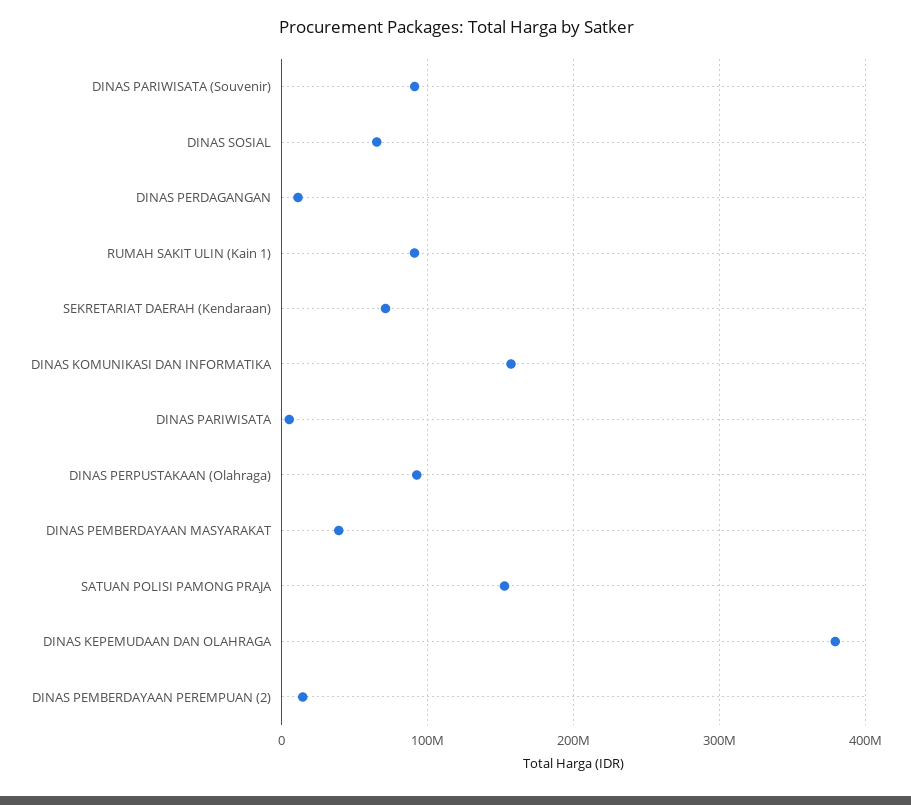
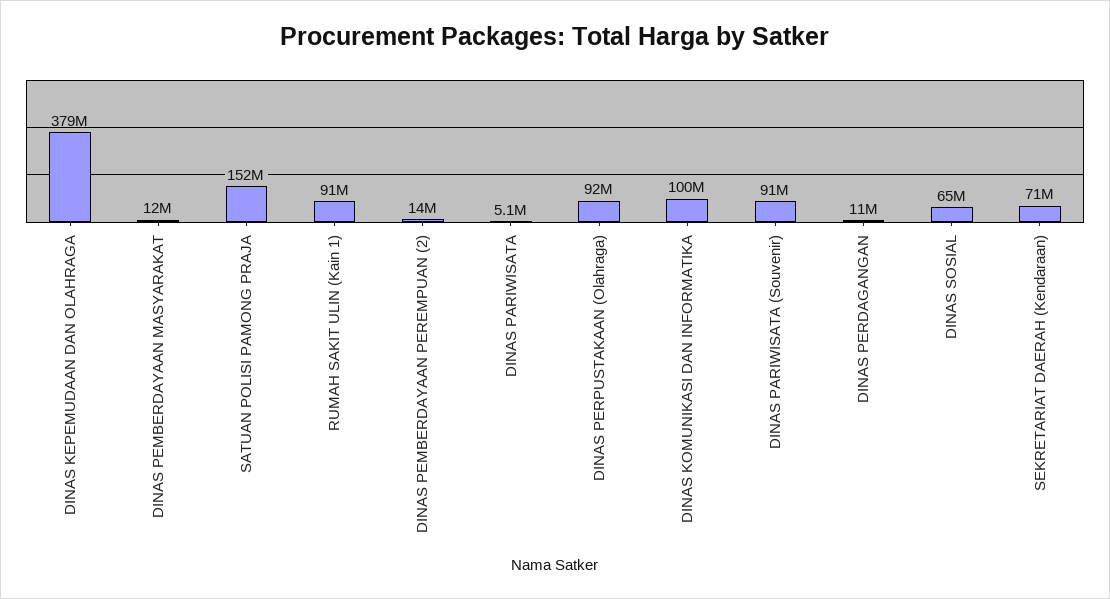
DINAS KOMUNIKASI DAN INFORMATIKA: 160000000 -> 100000000
DINAS PEMBERDAYAAN MASYARAKAT: 40000000 -> 12000000

